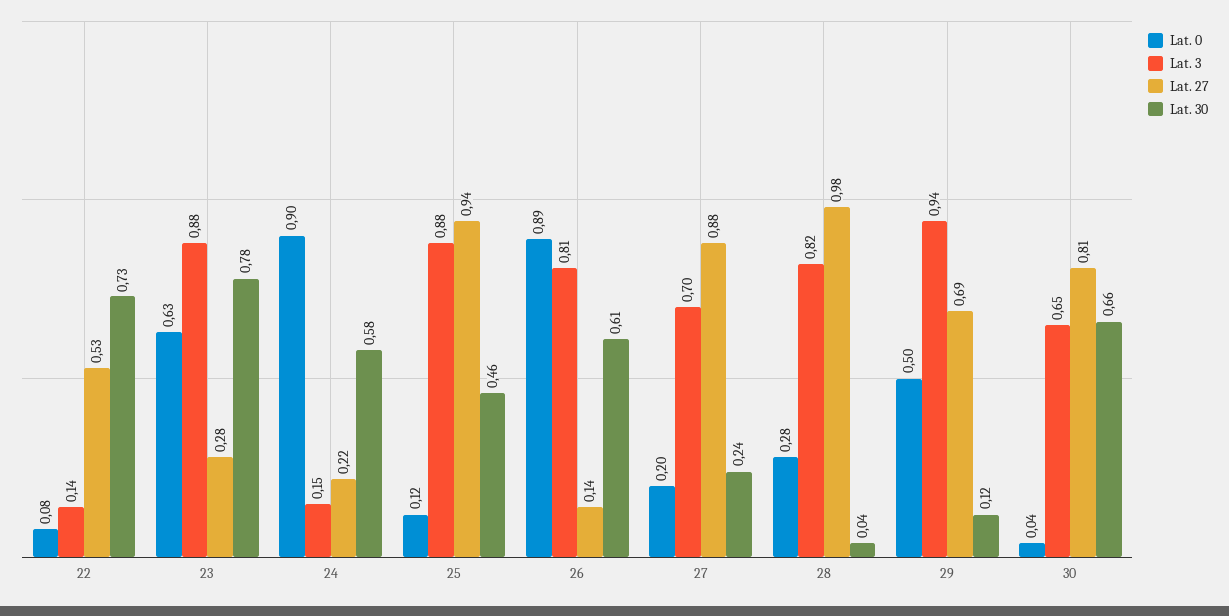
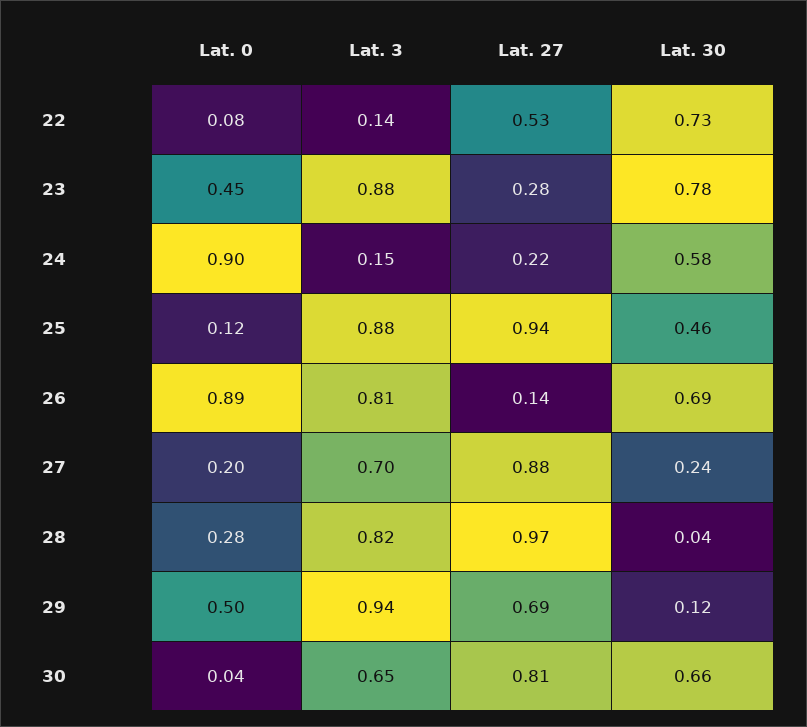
Lat. 0, 23: 0.63 -> 0.45
Lat. 30, 26: 0.61 -> 0.69
Lat. 27, 28: 0.98 -> 0.97

